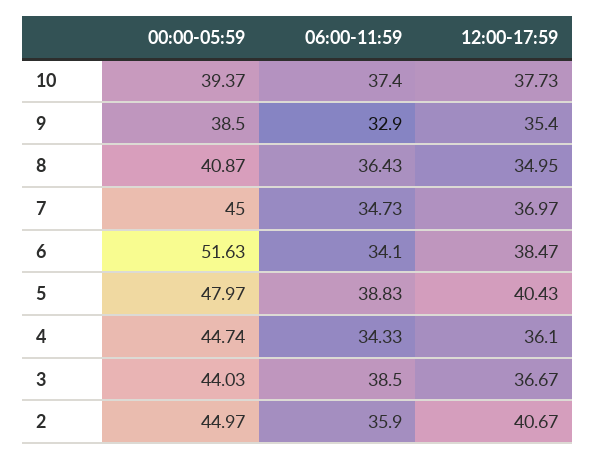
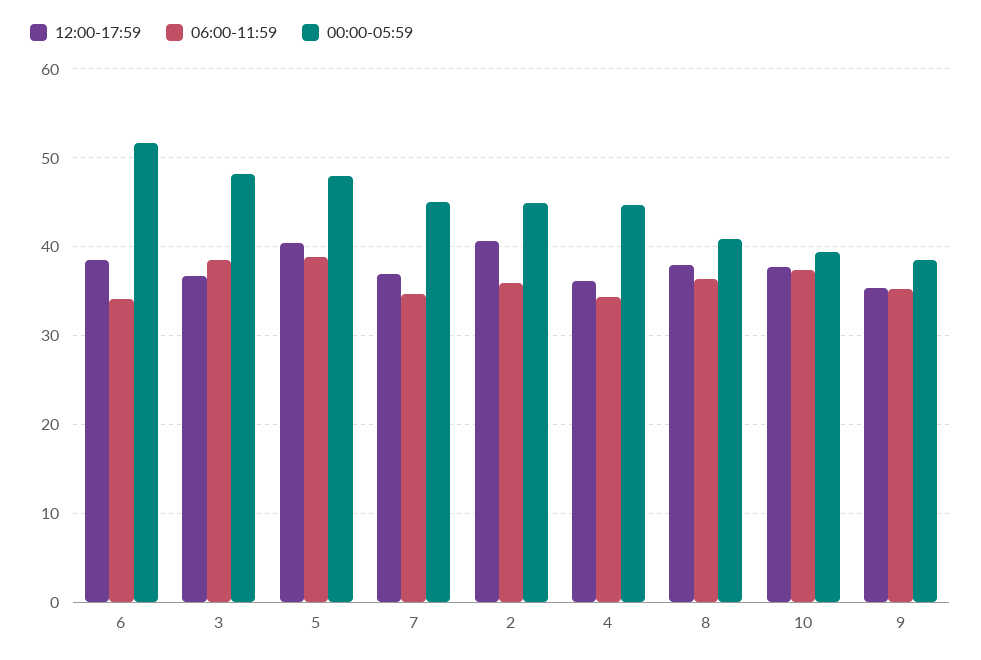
06:00-11:59, 9: 32.9 -> 35
12:00-17:59, 8: 34.95 -> 38
00:00-05:59, 3: 44.03 -> 48

